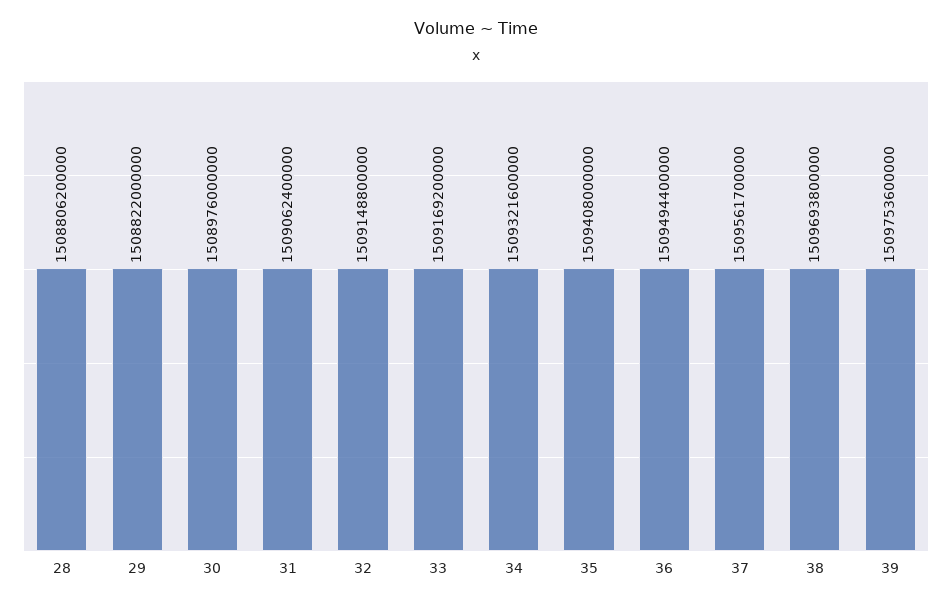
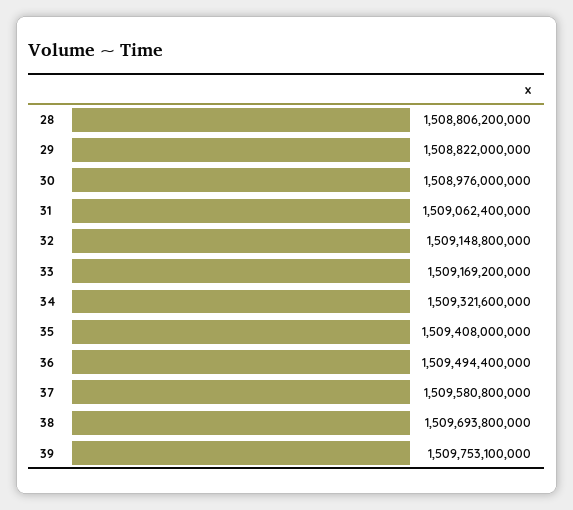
37: 1509561700000 -> 1509580800000
39: 1509753600000 -> 1509753100000

